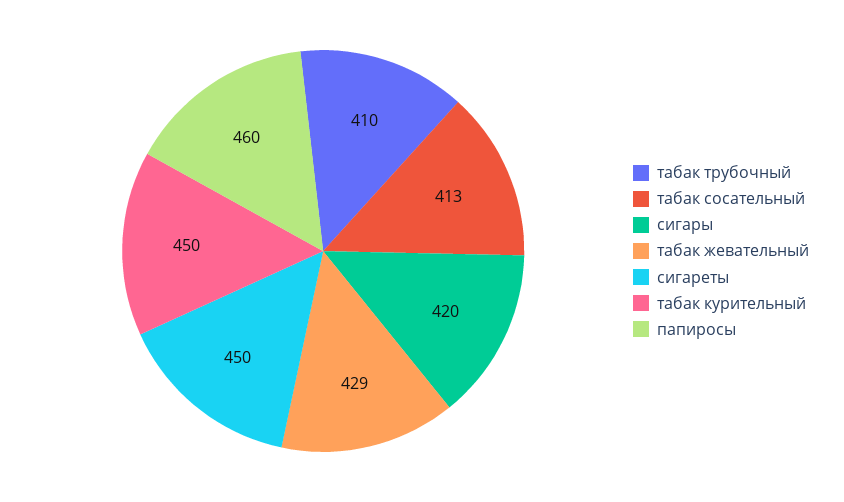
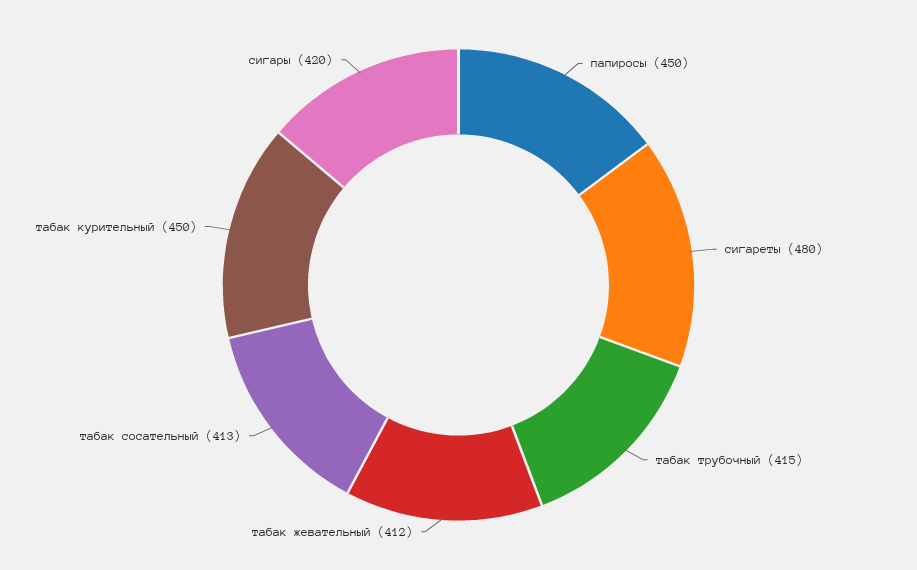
табак трубочный: 410 -> 415
табак жевательный: 429 -> 412
сигареты: 450 -> 480
папиросы: 460 -> 450

